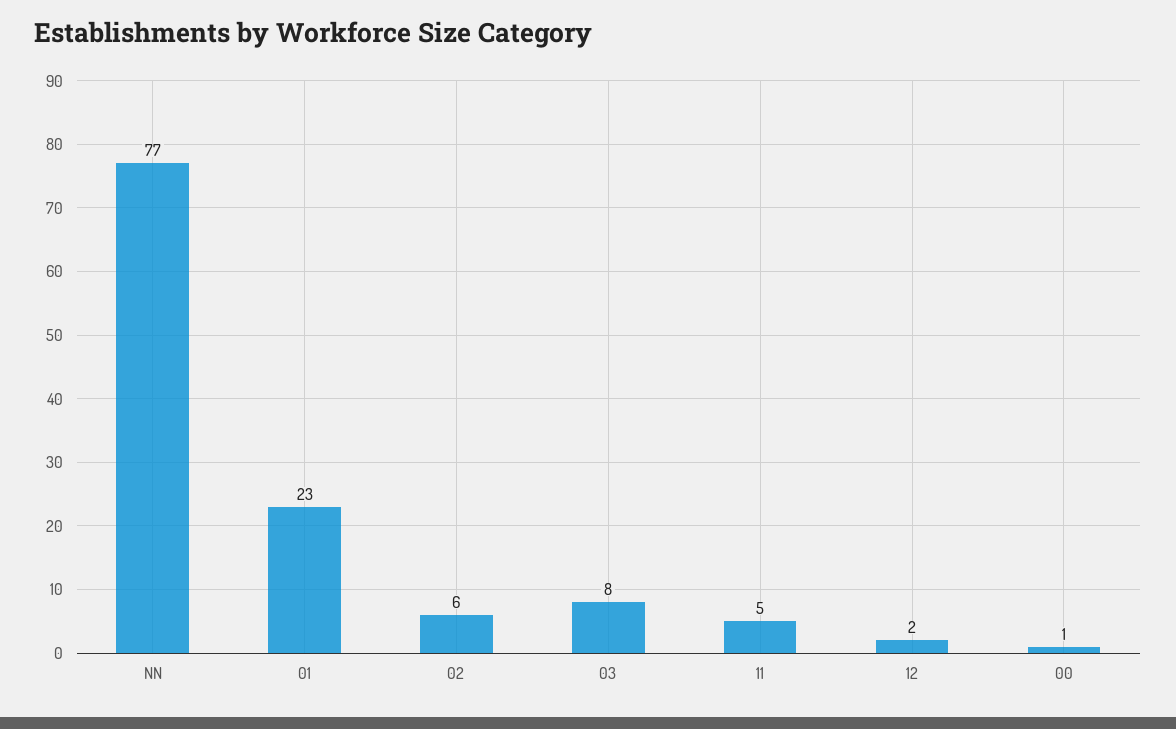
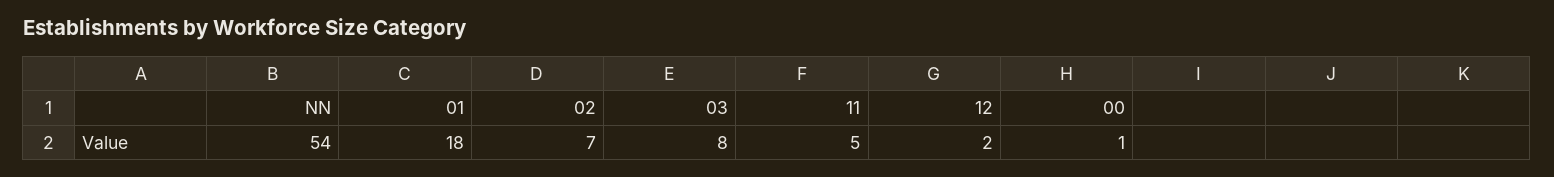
NN: 77 -> 54
01: 23 -> 18
02: 6 -> 7

